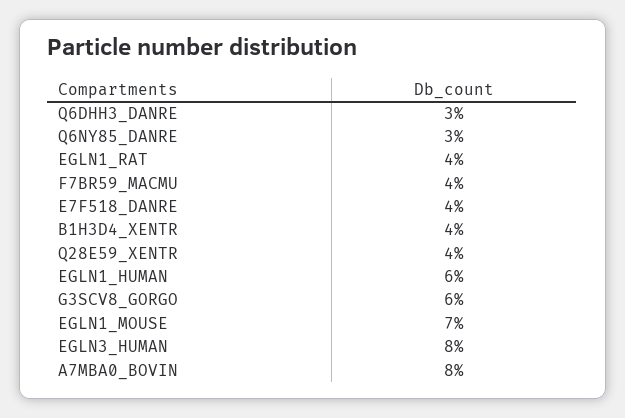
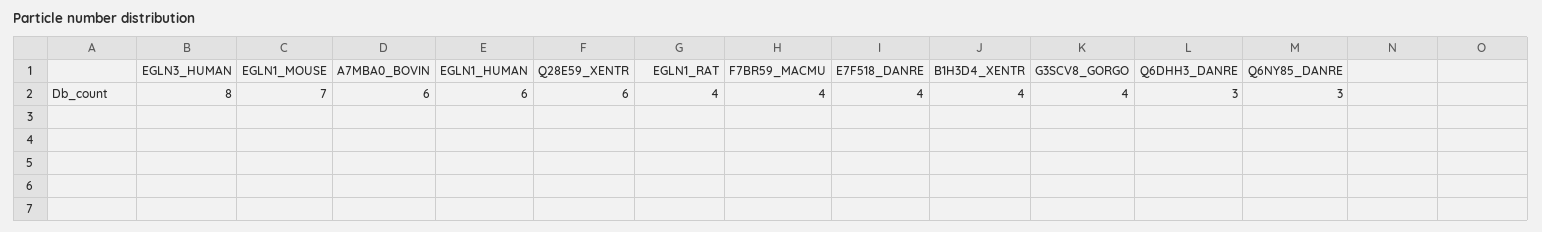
Q28E59_XENTR: 4 -> 6
G3SCV8_GORGO: 6 -> 4
A7MBA0_BOVIN: 8 -> 6

